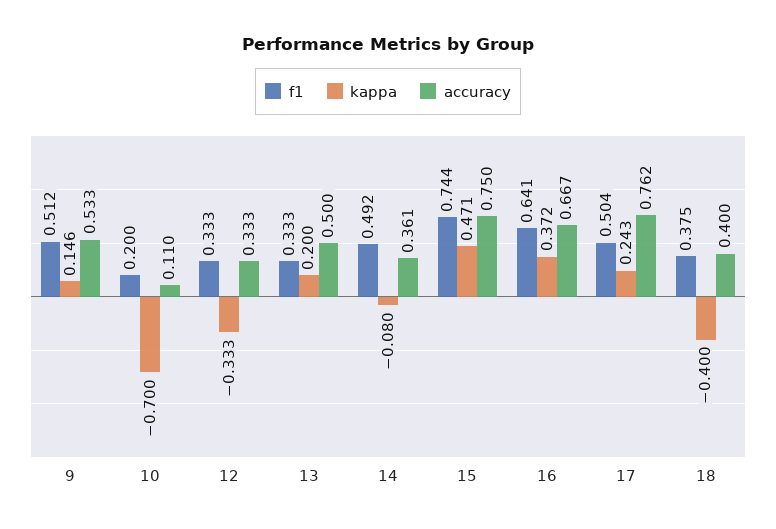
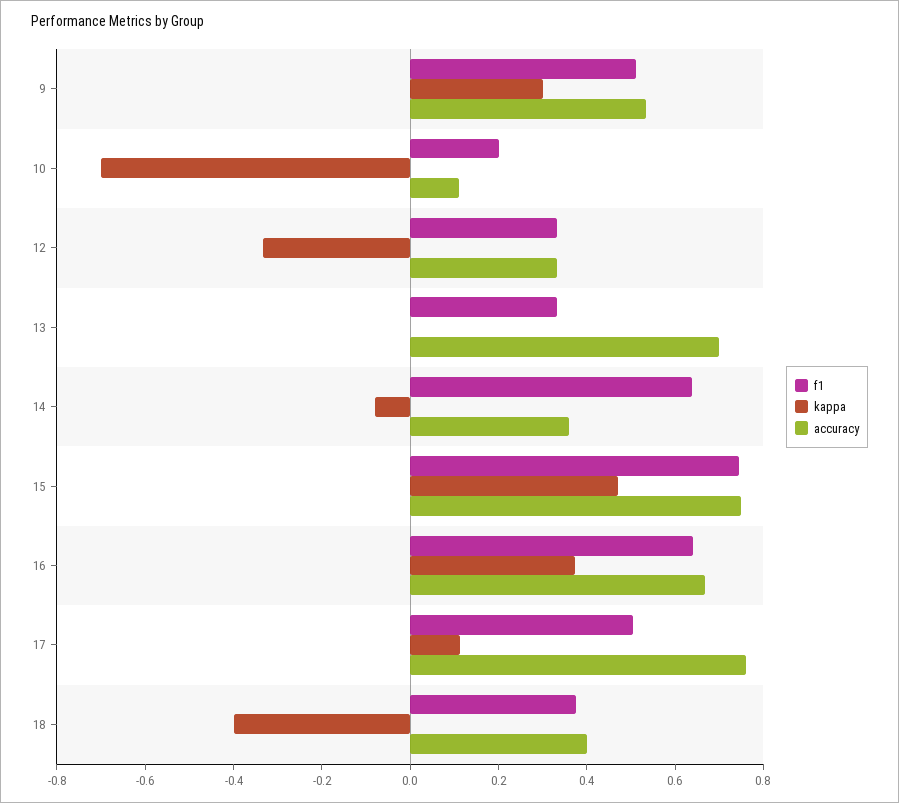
kappa, 9: 0.146 -> 0.3
kappa, 13: 0.2 -> 0
accuracy, 13: 0.5 -> 0.7
f1, 14: 0.492 -> 0.65
kappa, 17: 0.243 -> 0.1

